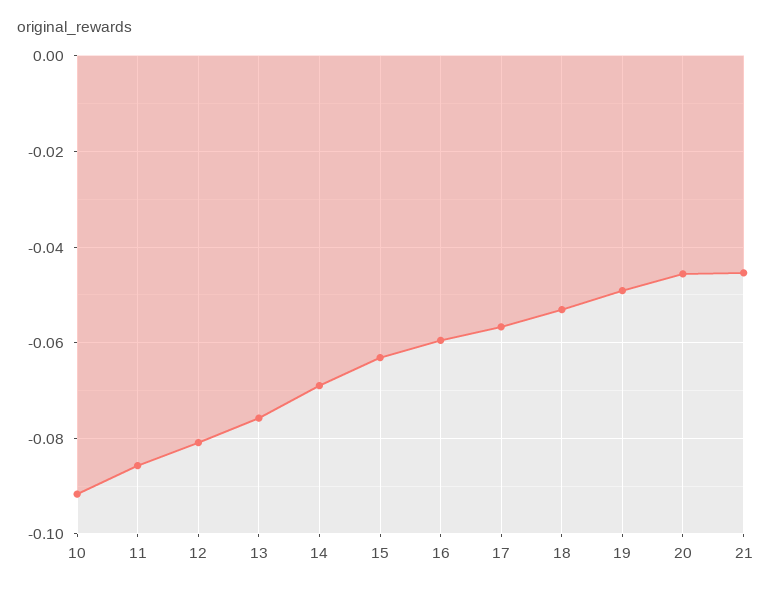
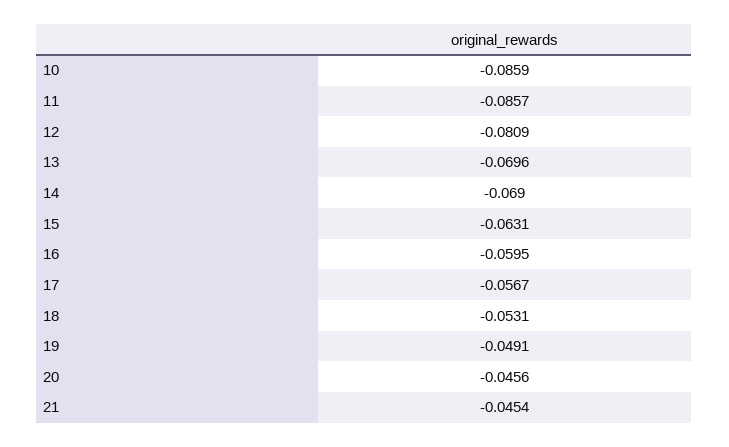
10: -0.092 -> -0.0859
13: -0.076 -> -0.0696

